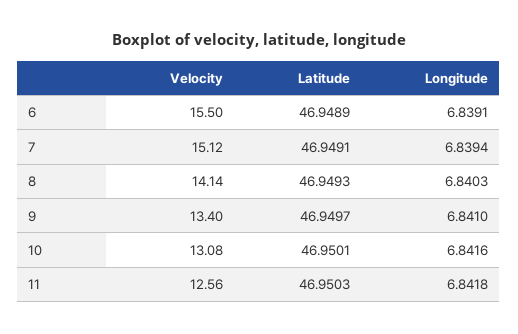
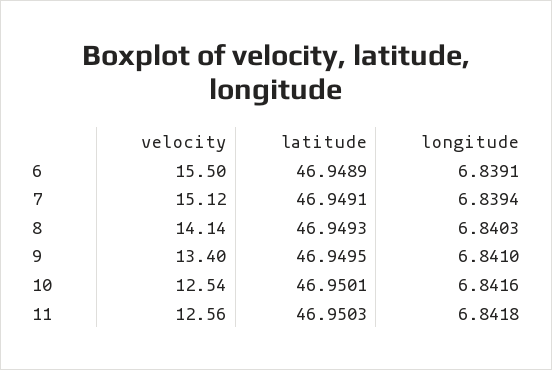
Latitude, 9: 46.9497 -> 46.9495
Velocity, 10: 13.08 -> 12.54

